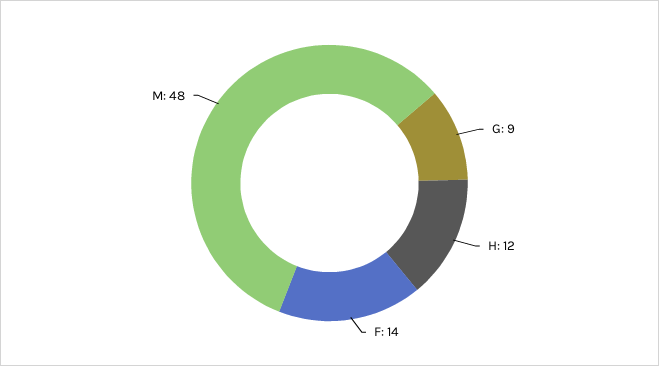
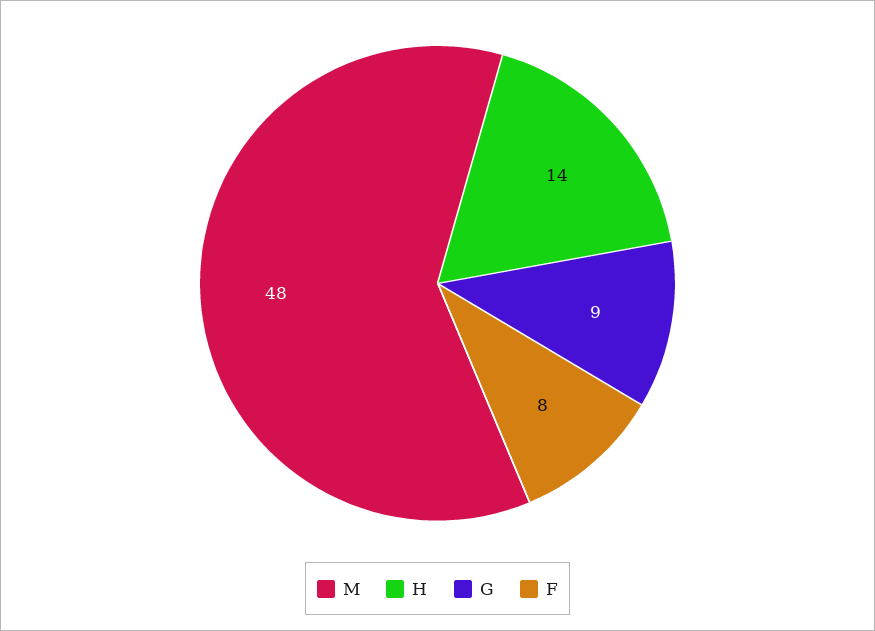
H: 12 -> 14
F: 14 -> 8

